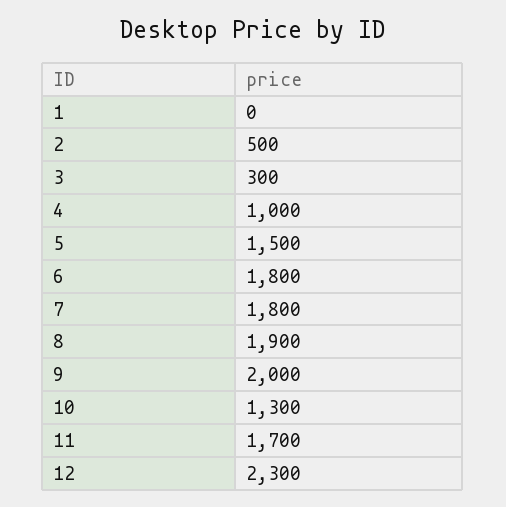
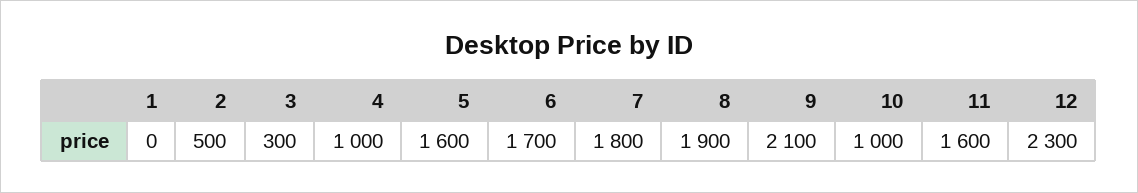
5: 1500 -> 1600
6: 1800 -> 1700
9: 2000 -> 2100
10: 1300 -> 1000
11: 1700 -> 1600

